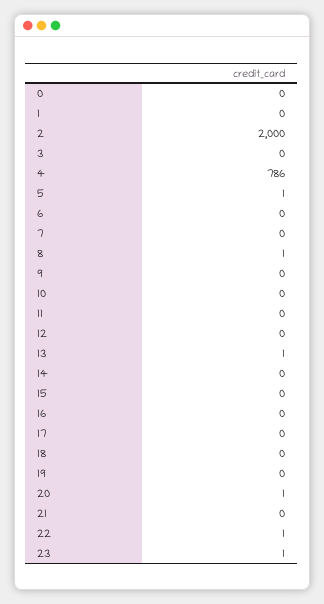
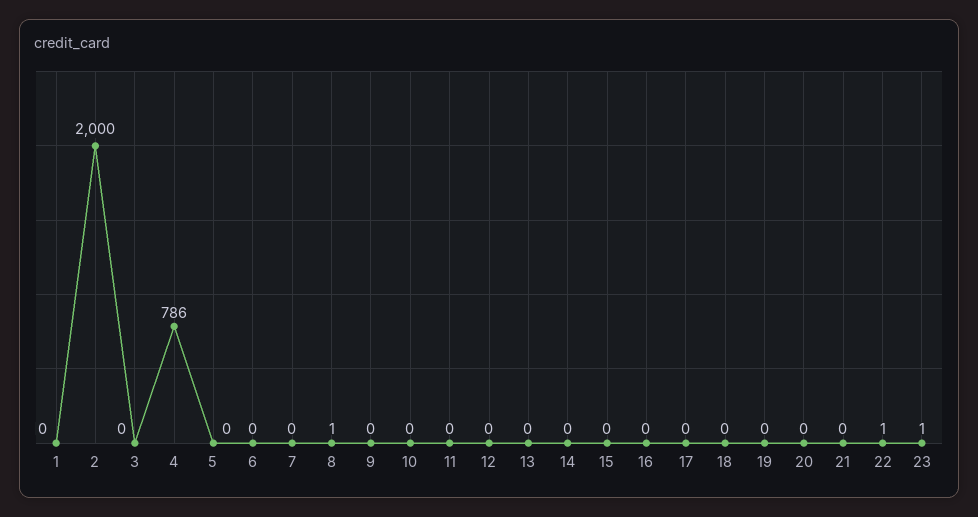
0: 0 -> none
5: 1 -> 0
13: 1 -> 0
20: 1 -> 0

